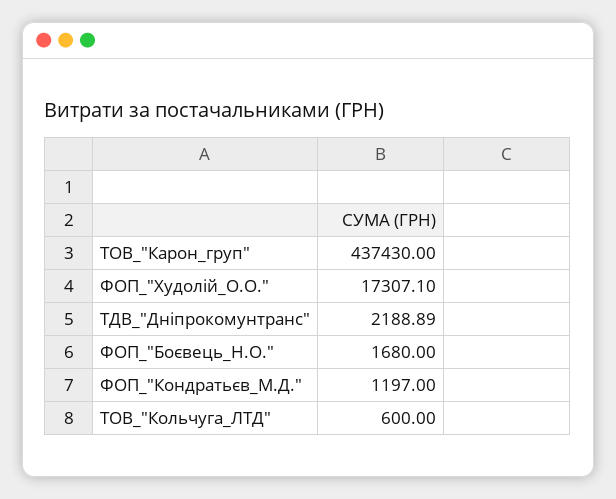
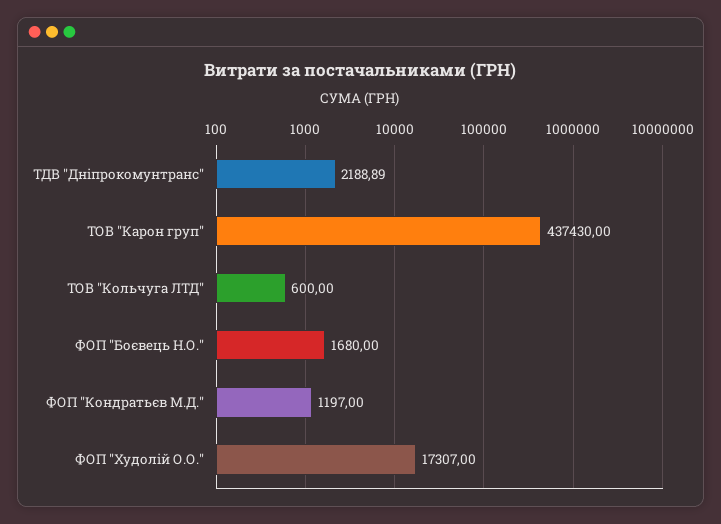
ФОП_"Худолій_О.О.": 17307.1 -> 17307

